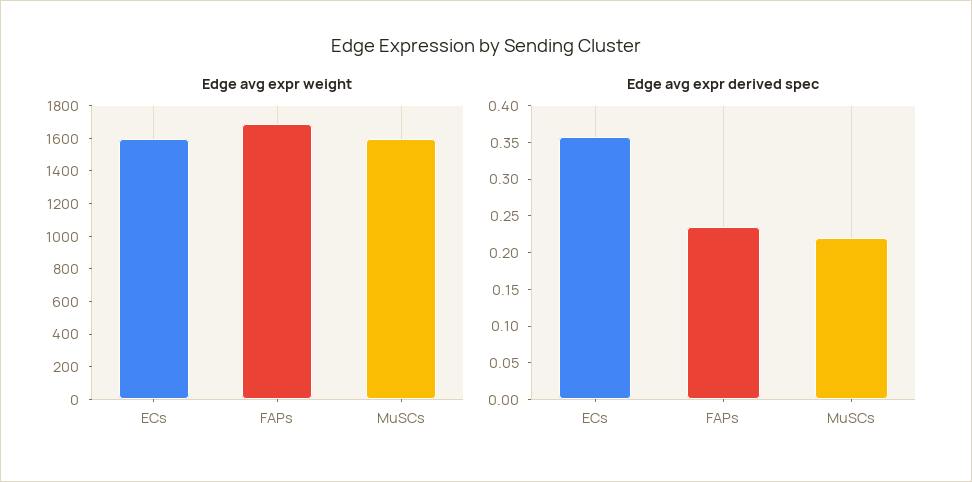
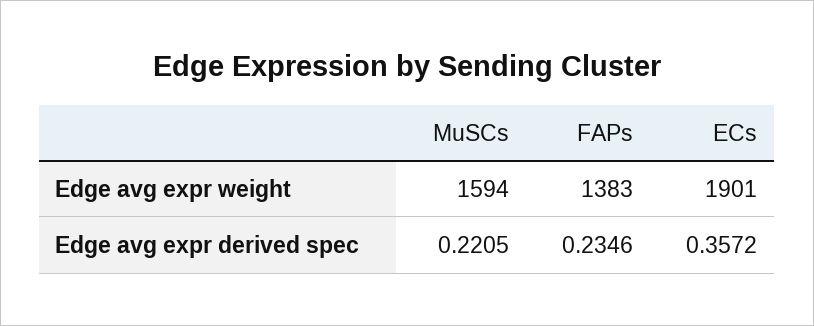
Edge avg expr weight, ECs: 1600 -> 1901
Edge avg expr weight, FAPs: 1700 -> 1383

